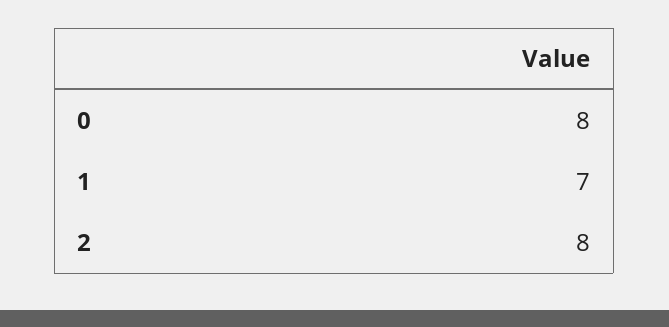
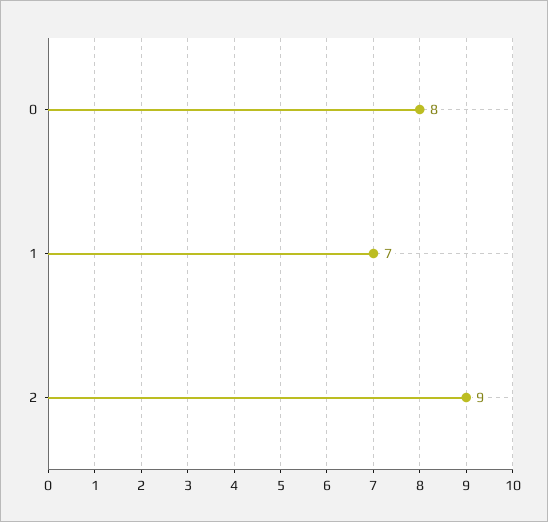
2: 8 -> 9

